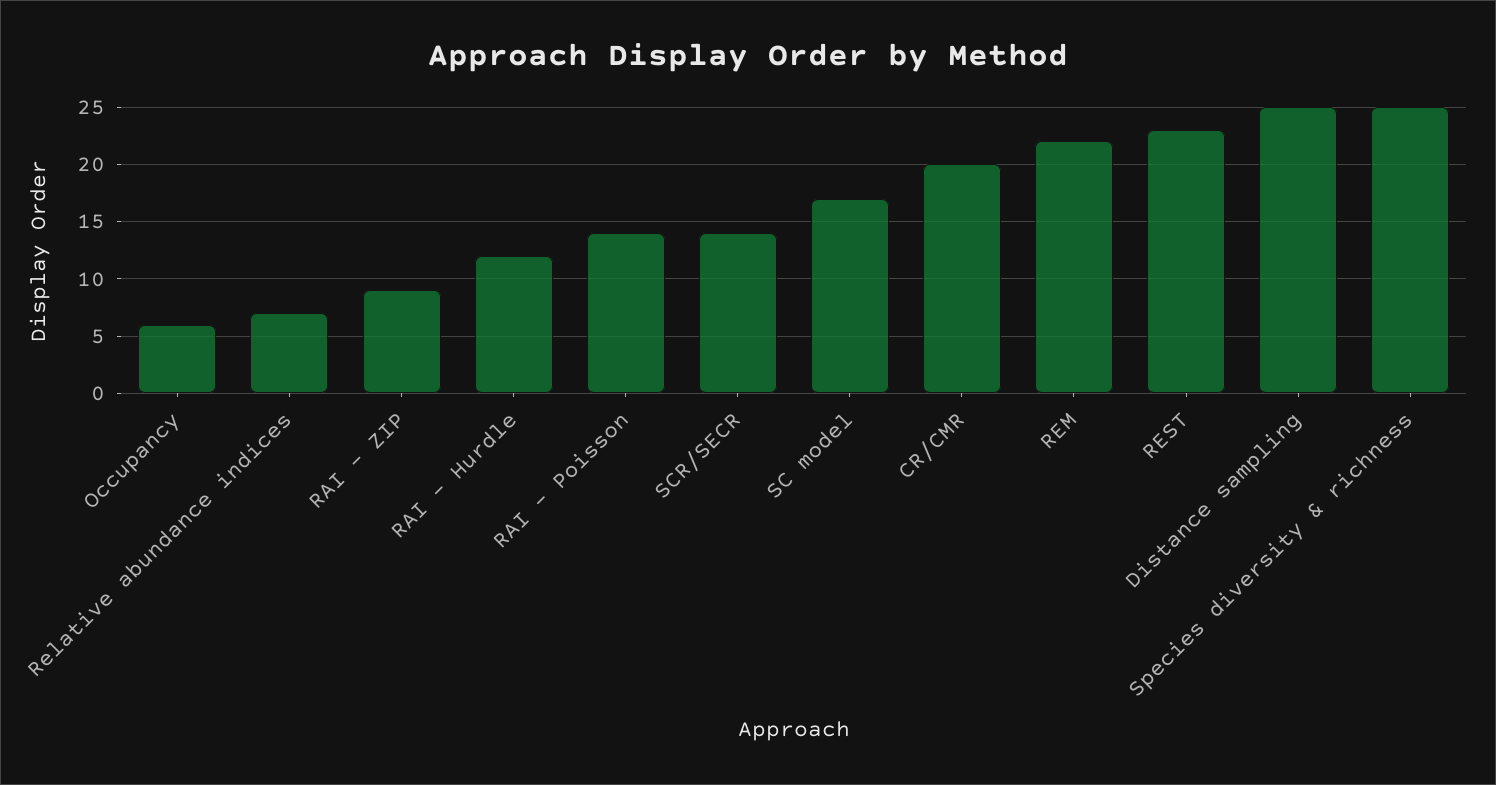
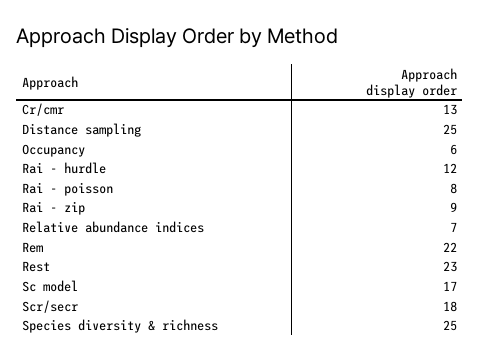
RAI - Poisson: 14 -> 8
SCR/SECR: 14 -> 18
CR/CMR: 20 -> 13

